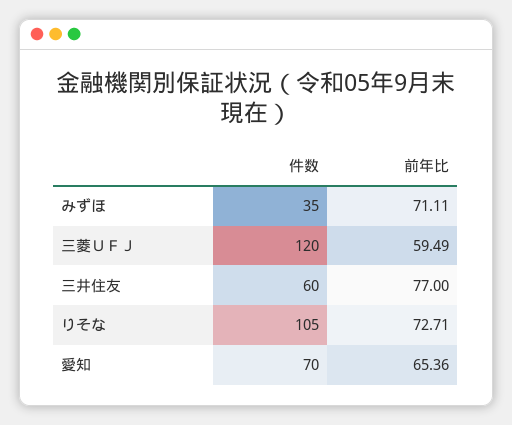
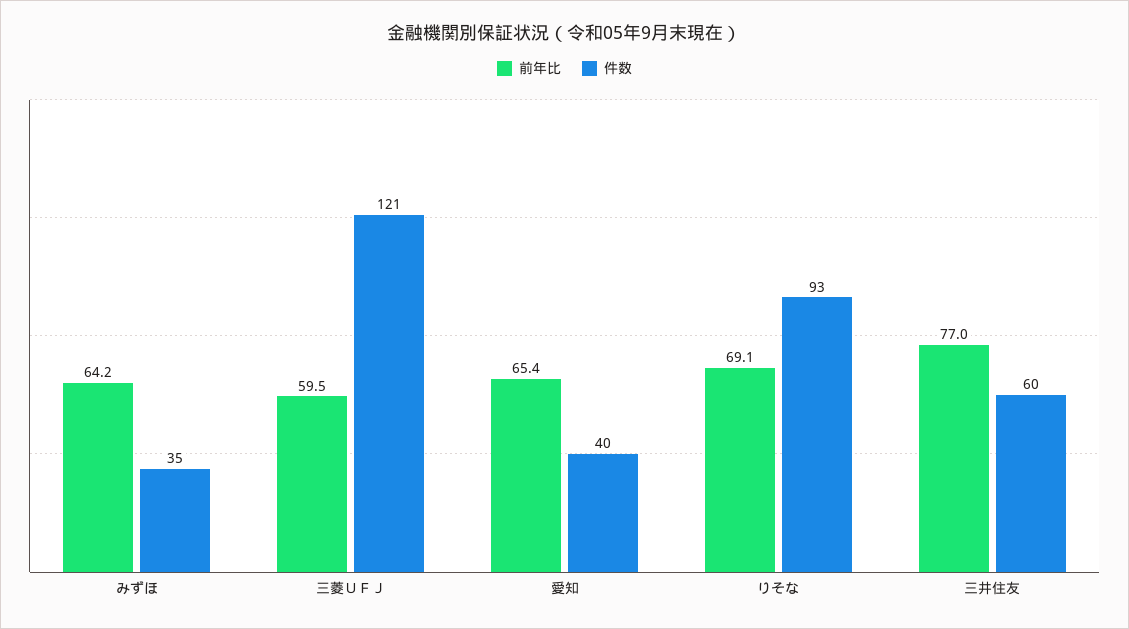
前年比, みずほ: 71.11 -> 64.2
件数, 三菱ＵＦＪ: 120 -> 121
件数, りそな: 105 -> 93
前年比, りそな: 72.71 -> 69.1
件数, 愛知: 70 -> 40

